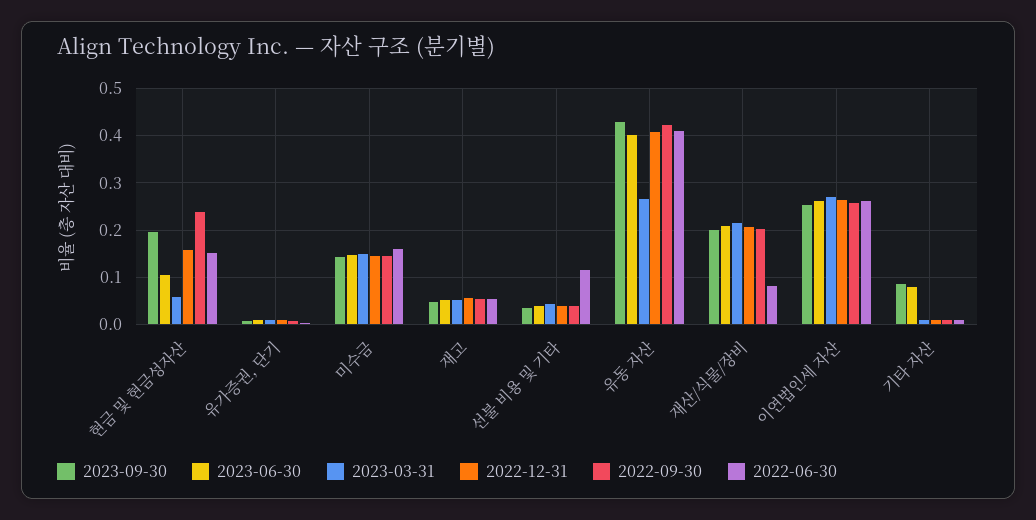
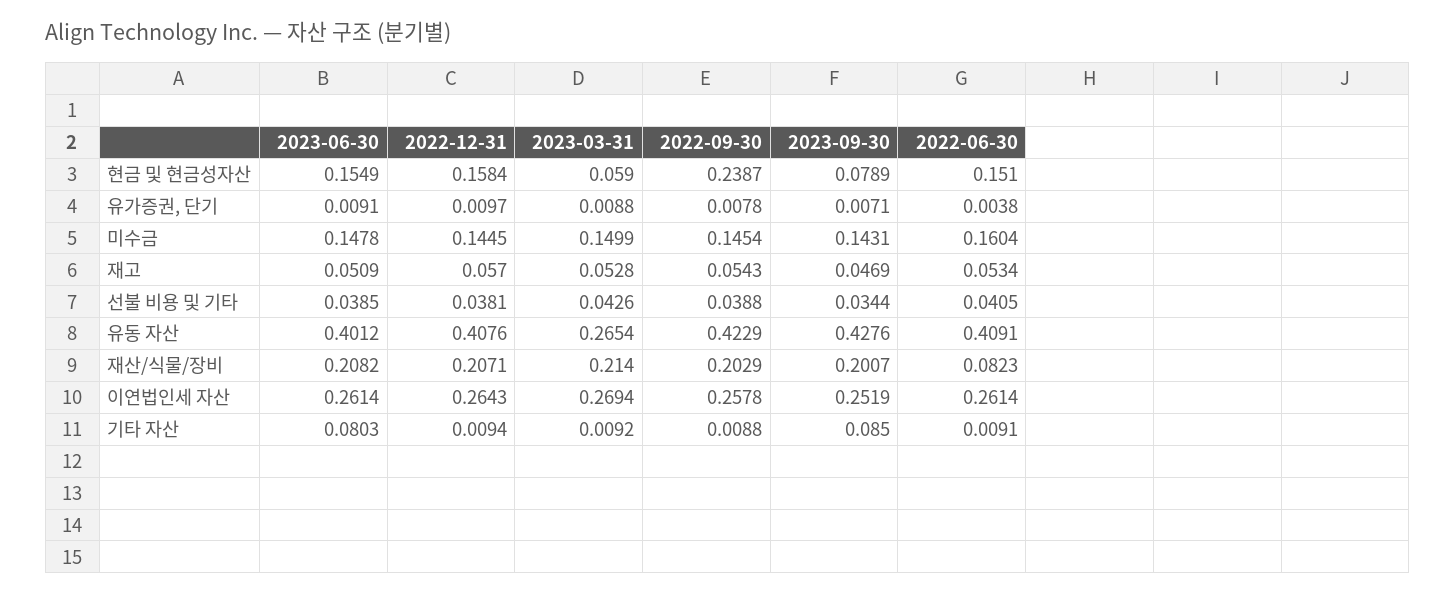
2023-09-30, 현금 및 현금성자산: 0.2 -> 0.0789
2023-06-30, 현금 및 현금성자산: 0.1 -> 0.1549
2022-06-30, 선불 비용 및 기타: 0.12 -> 0.0405

